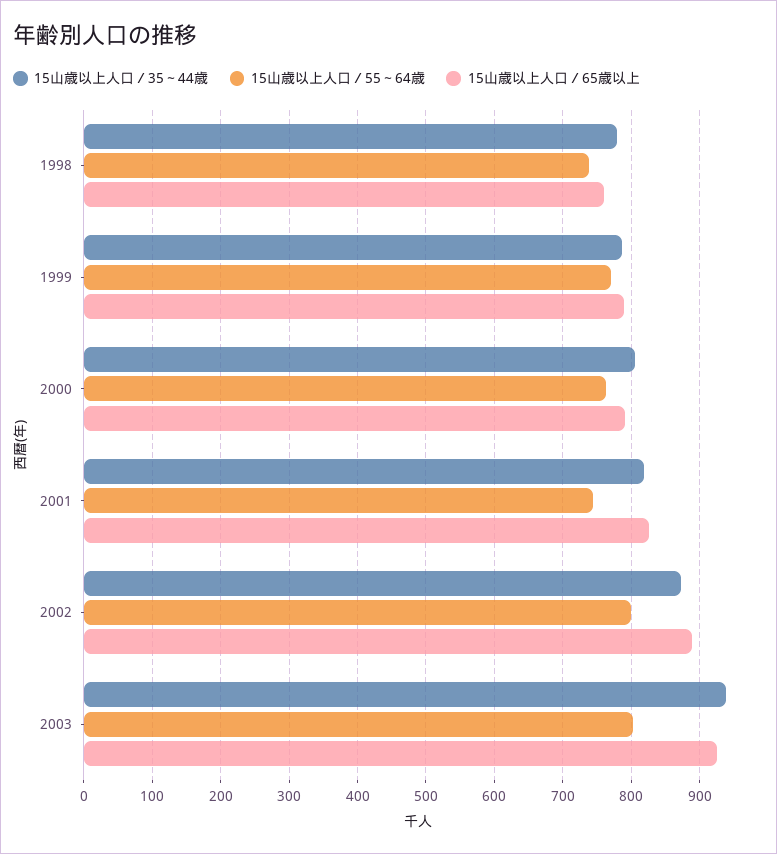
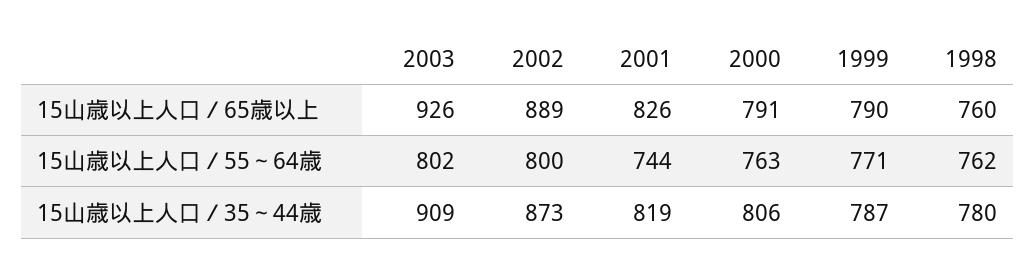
15山歳以上人口／55～64歳, 1998: 740 -> 762
15山歳以上人口／35～44歳, 2003: 940 -> 909

